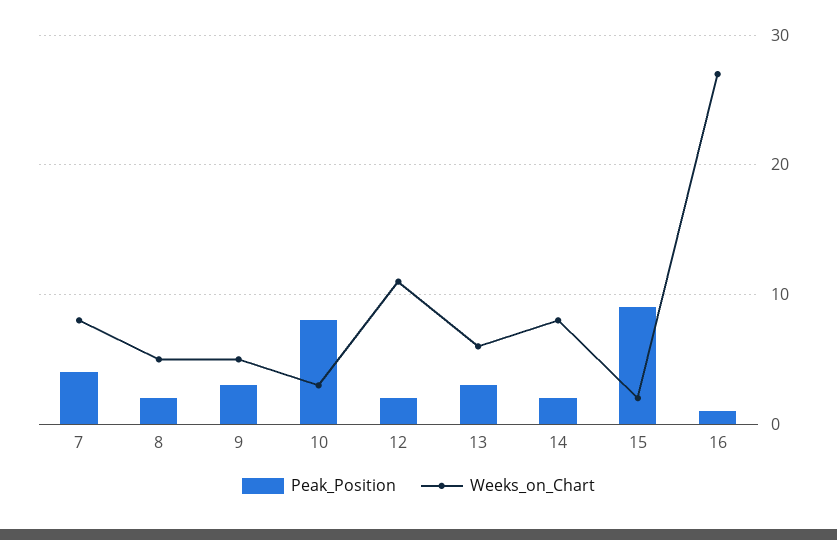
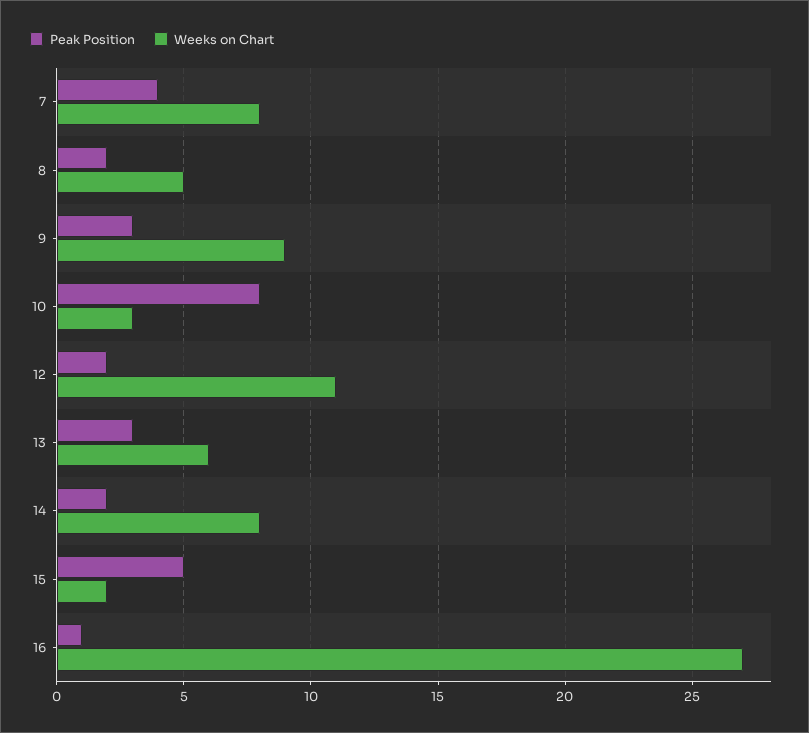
Weeks_on_Chart, 9: 5 -> 9
Peak_Position, 15: 9 -> 5

